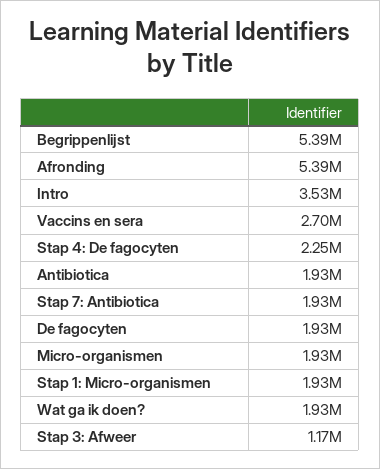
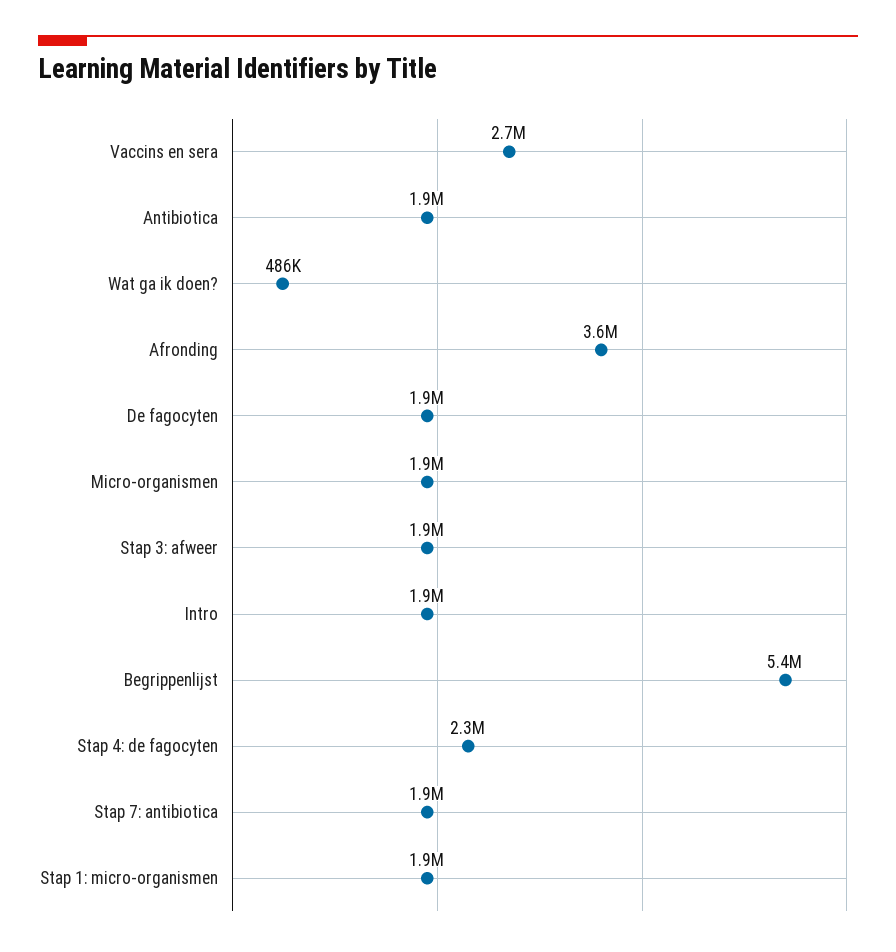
Afronding: 5390000 -> 3600000
Intro: 3530000 -> 1900000
Wat ga ik doen?: 1930000 -> 486000
Stap 3: Afweer: 1170000 -> 1900000

